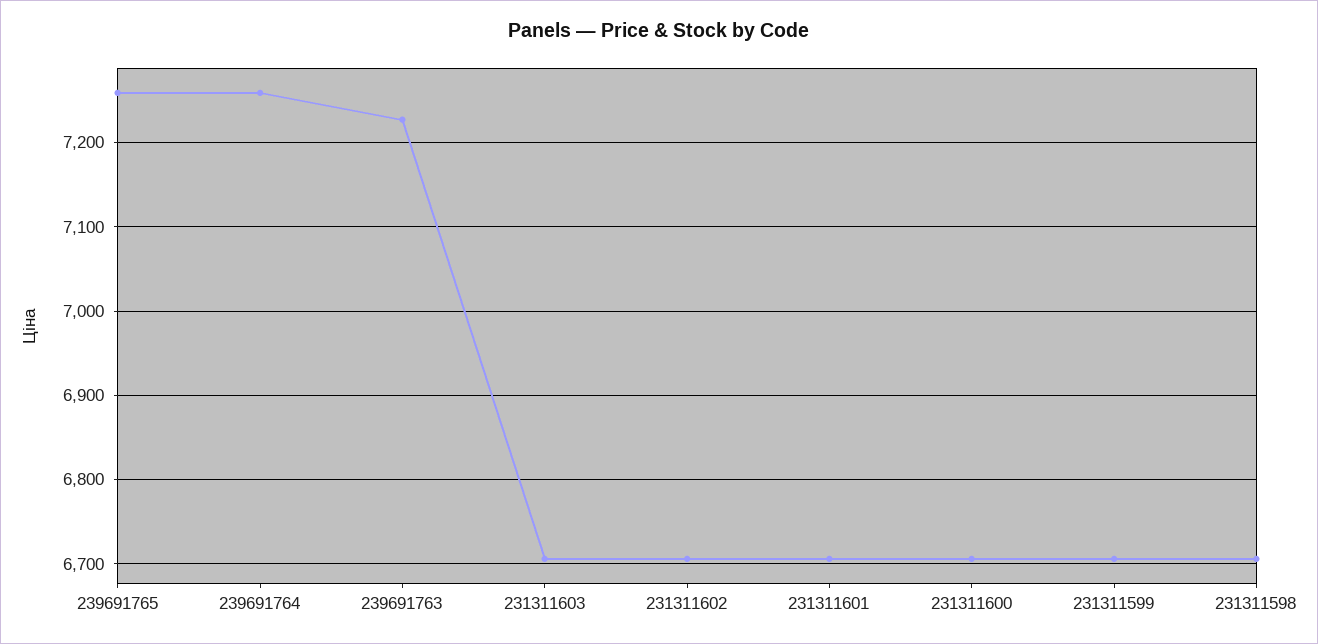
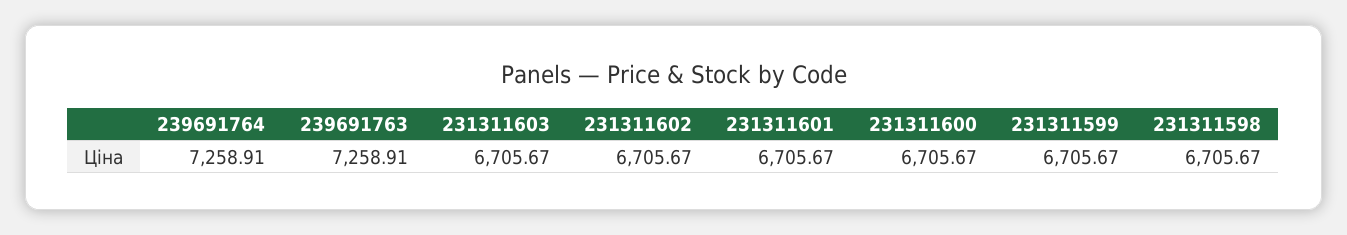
239691765: 7260 -> none
239691763: 7230 -> 7258.91

